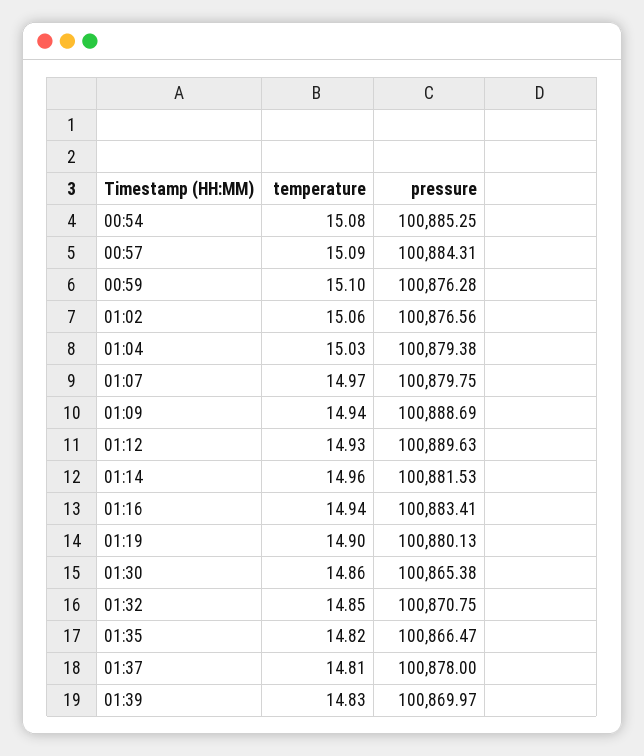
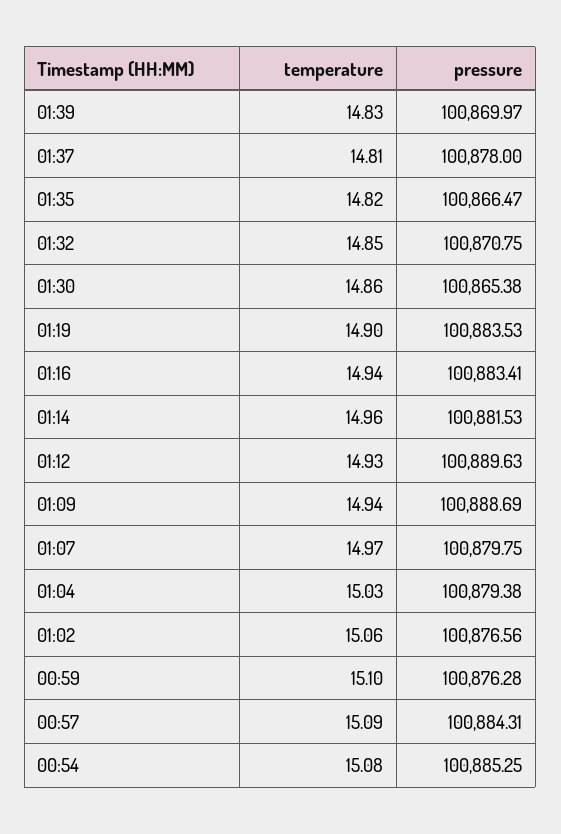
pressure, 01:19: 100880.13 -> 100883.53

